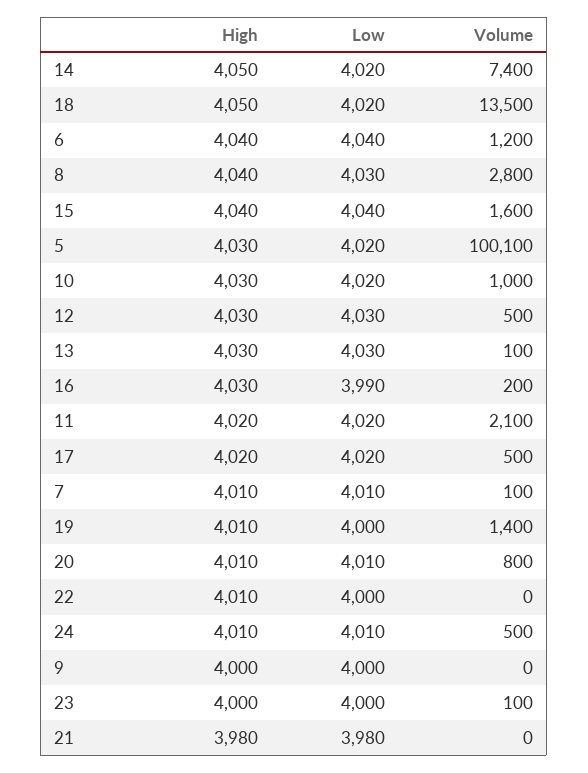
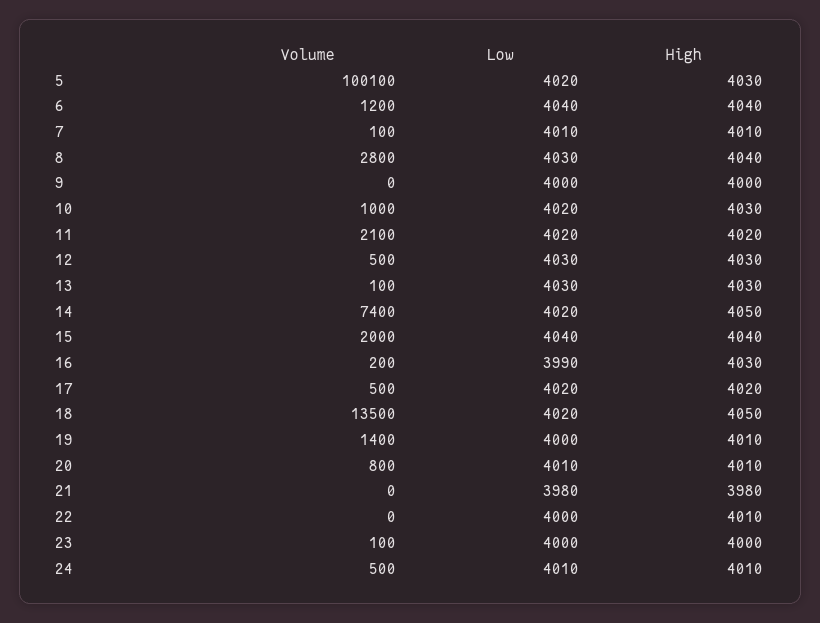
Volume, 15: 1600 -> 2000

